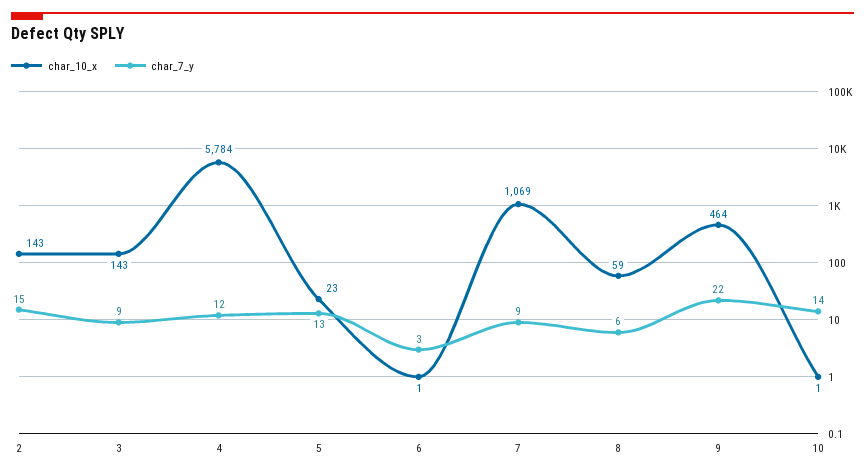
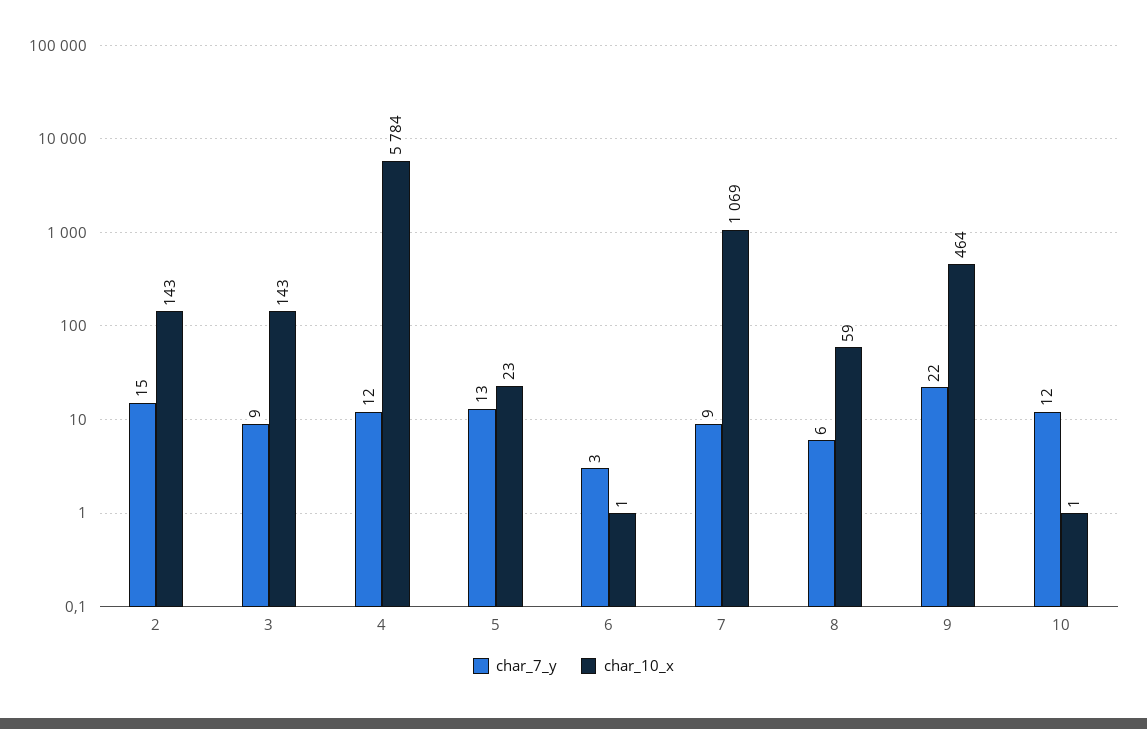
char_7_y, 10: 14 -> 12

